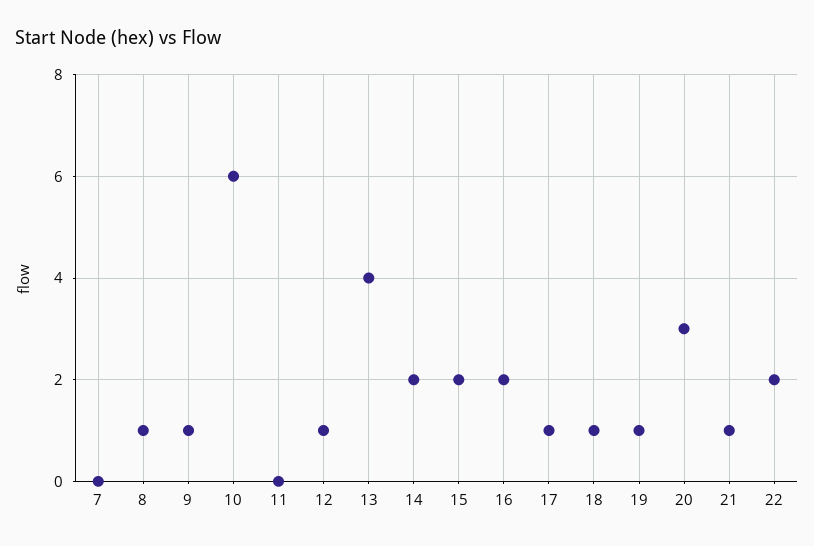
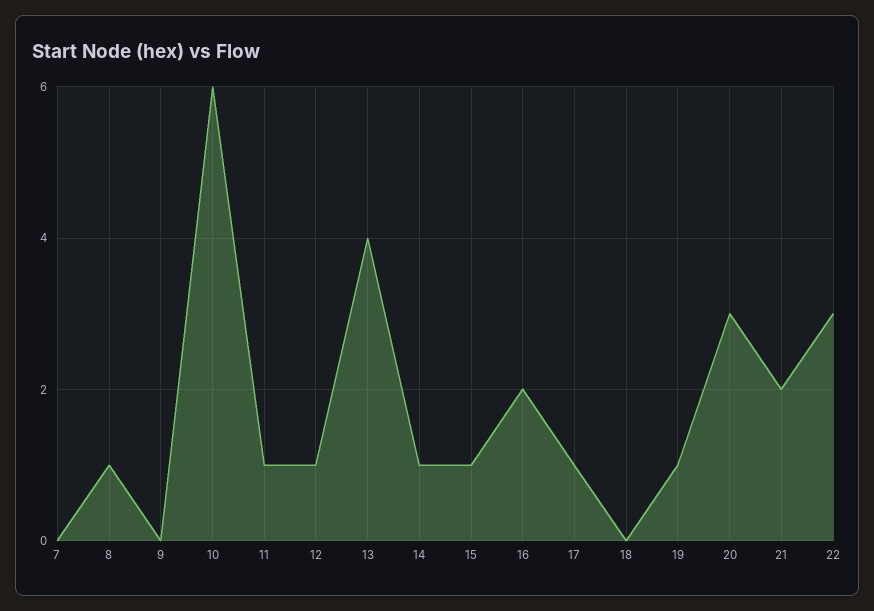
9: 1 -> 0
11: 0 -> 1
14: 2 -> 1
15: 2 -> 1
18: 1 -> 0
21: 1 -> 2
22: 2 -> 3

